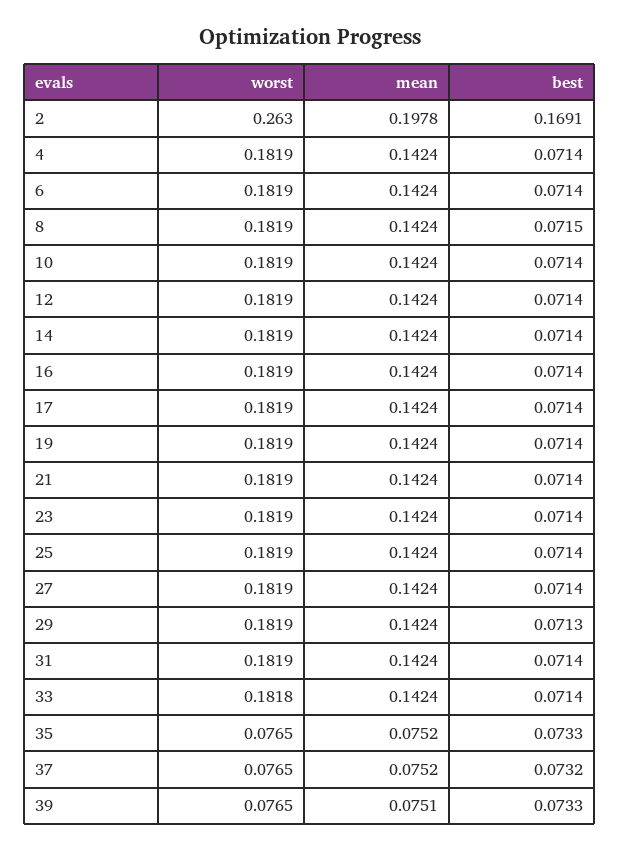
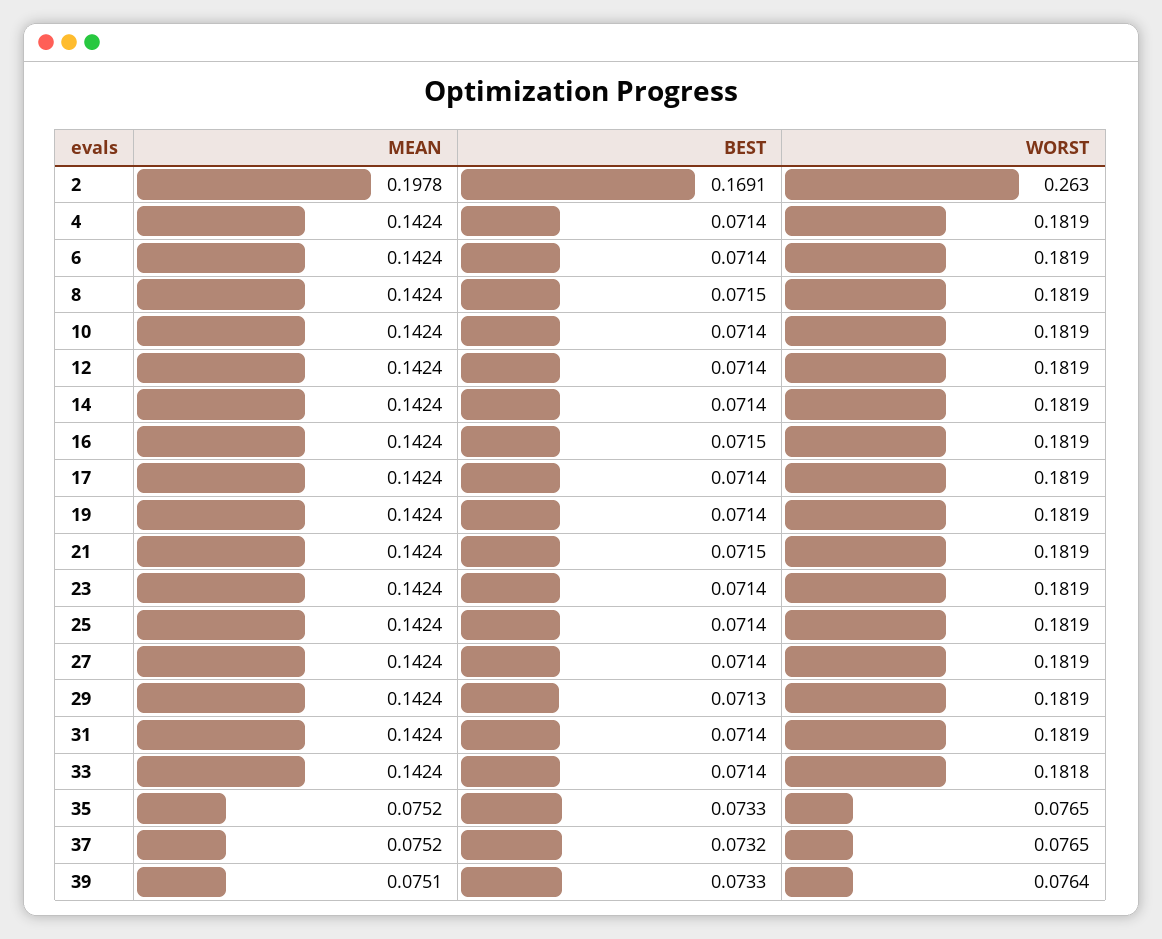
best, 16: 0.0714 -> 0.0715
best, 21: 0.0714 -> 0.0715
worst, 39: 0.0765 -> 0.0764

